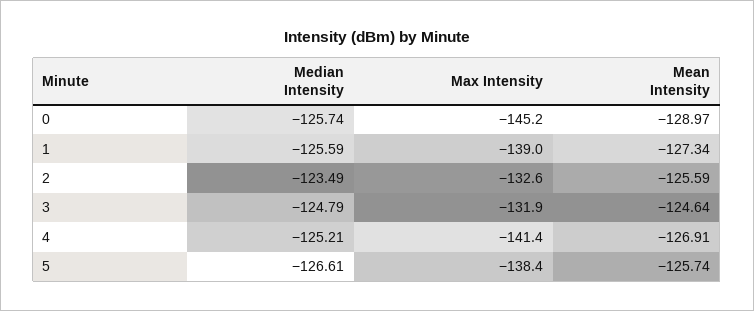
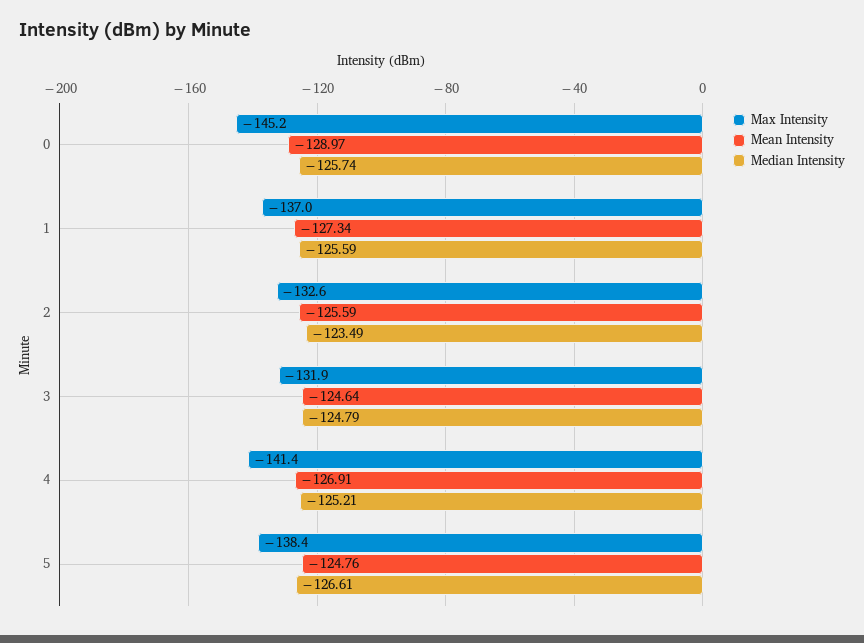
Max Intensity, 1: -139 -> -137
Mean Intensity, 5: -125.74 -> -124.76

